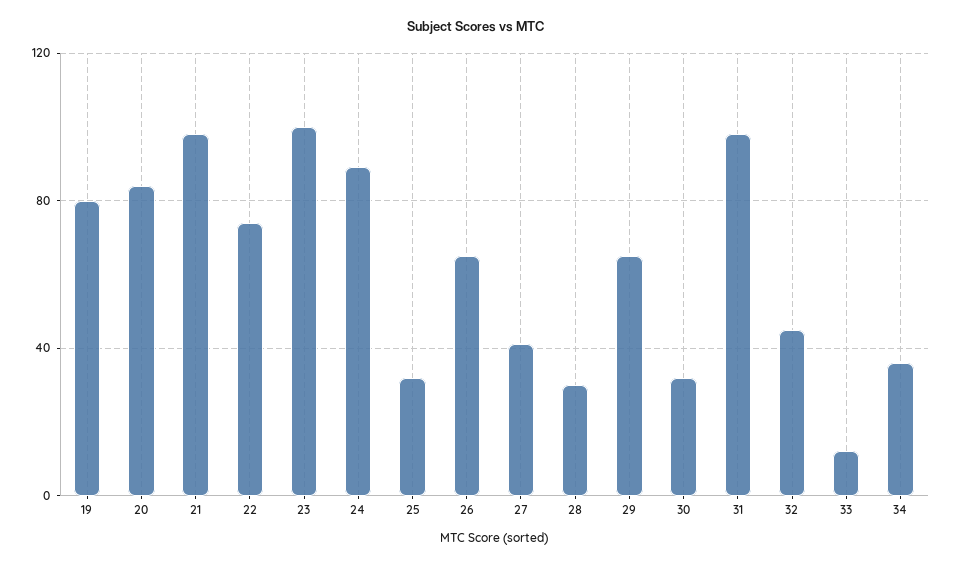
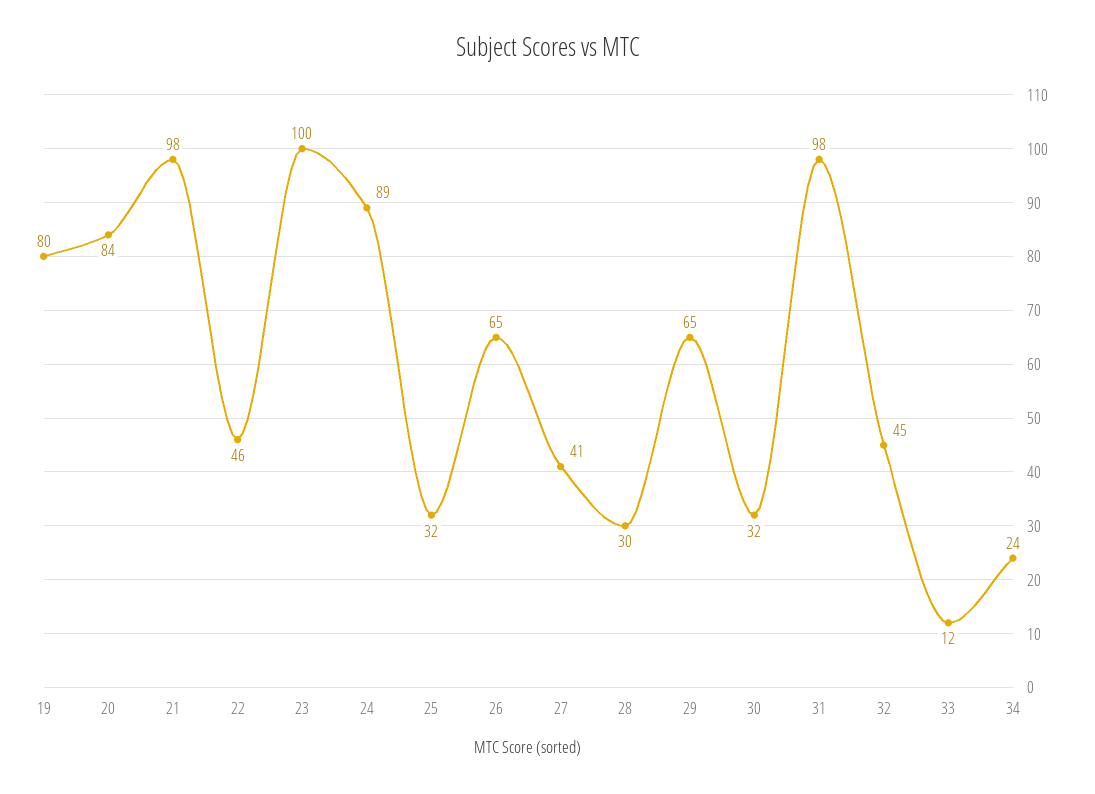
22: 75 -> 46
34: 35 -> 24

